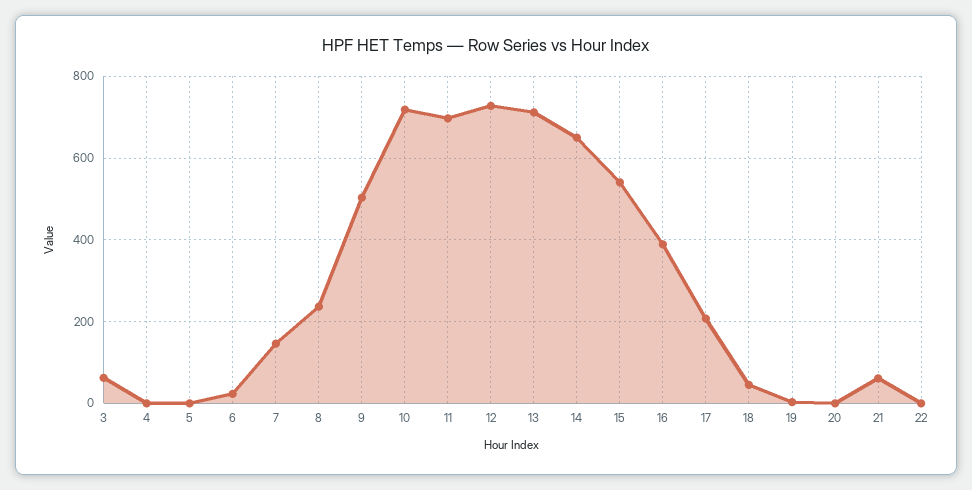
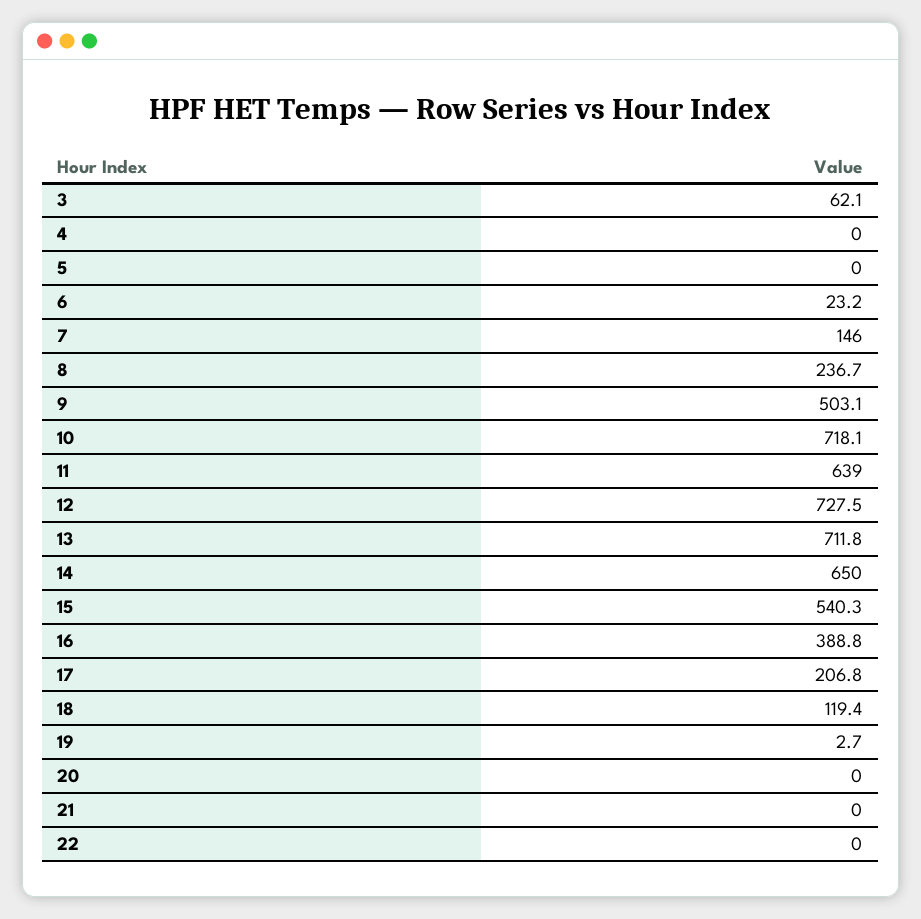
11: 700 -> 639
18: 40 -> 119.4
21: 60 -> 0

